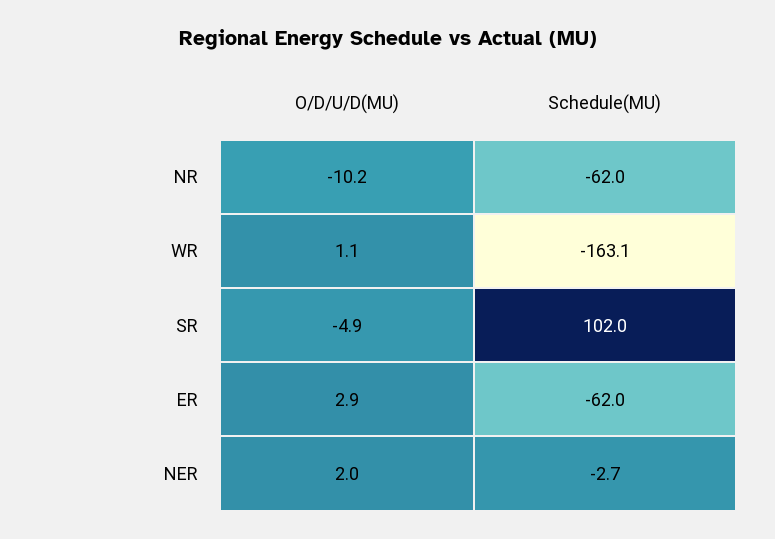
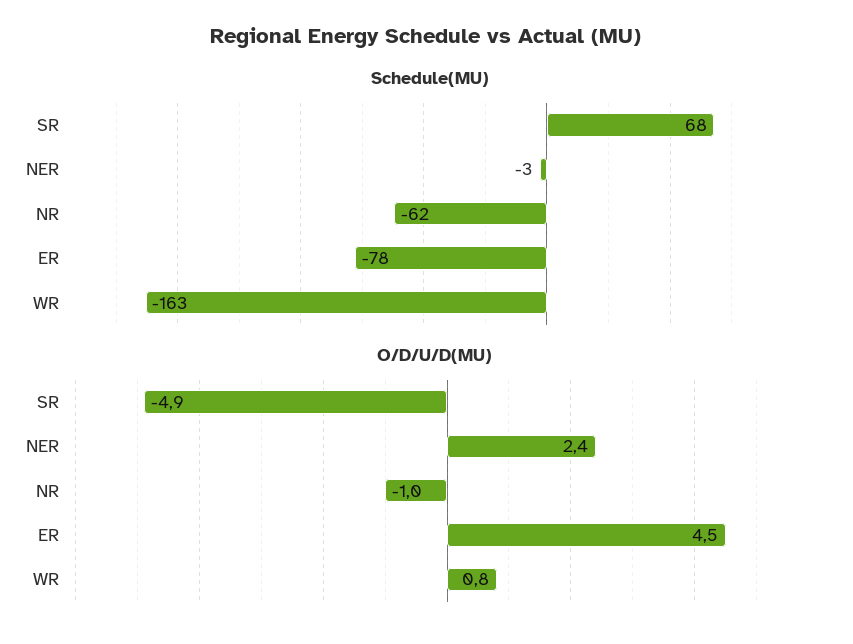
O/D/U/D(MU), NR: -10.2 -> -1
O/D/U/D(MU), WR: 1.1 -> 0.8
Schedule(MU), SR: 102 -> 68
O/D/U/D(MU), ER: 2.9 -> 4.5
Schedule(MU), ER: -62 -> -78
O/D/U/D(MU), NER: 2 -> 2.4

